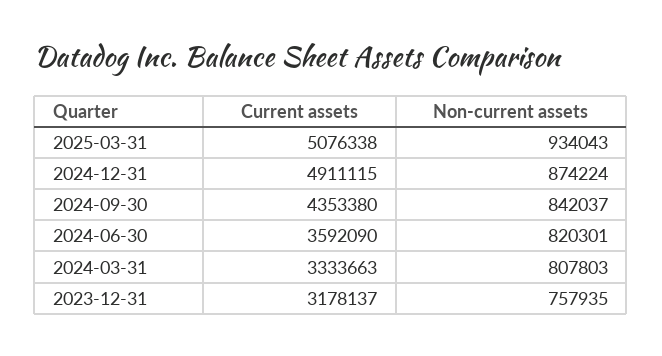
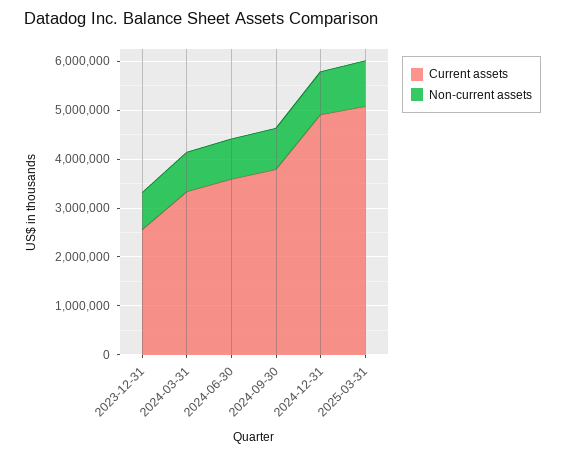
Current assets, 2024-09-30: 4353380 -> 3800000
Current assets, 2023-12-31: 3178137 -> 2600000

